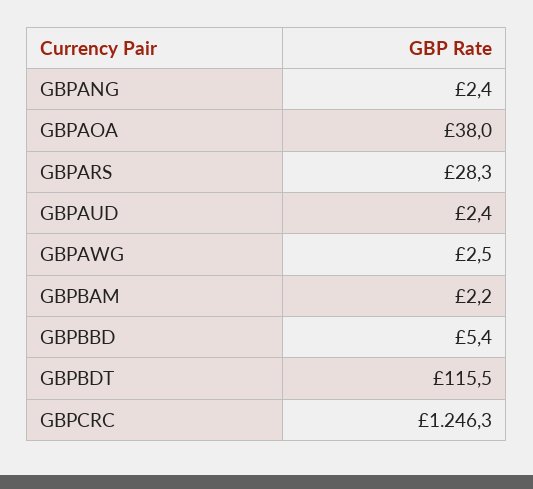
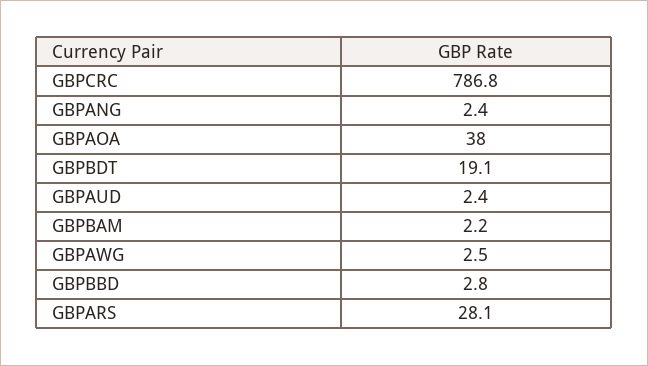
GBPARS: 28.3 -> 28.1
GBPBBD: 5.4 -> 2.8
GBPBDT: 115.5 -> 19.1
GBPCRC: 1246.3 -> 786.8

